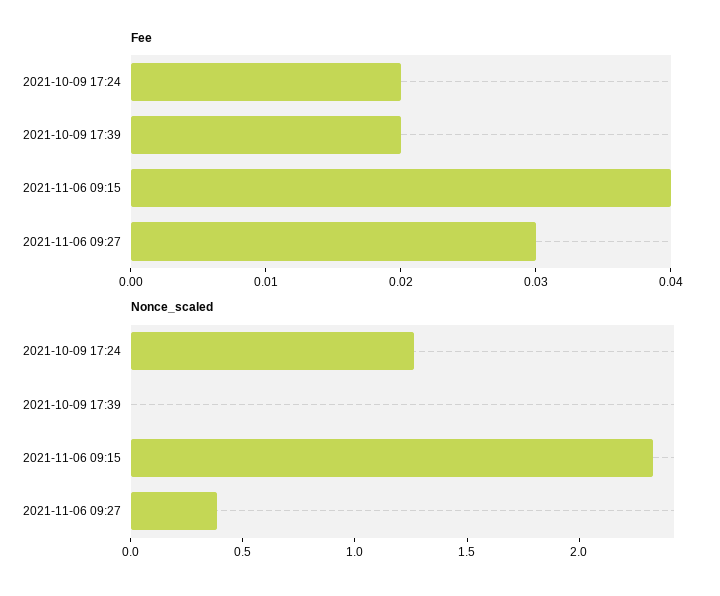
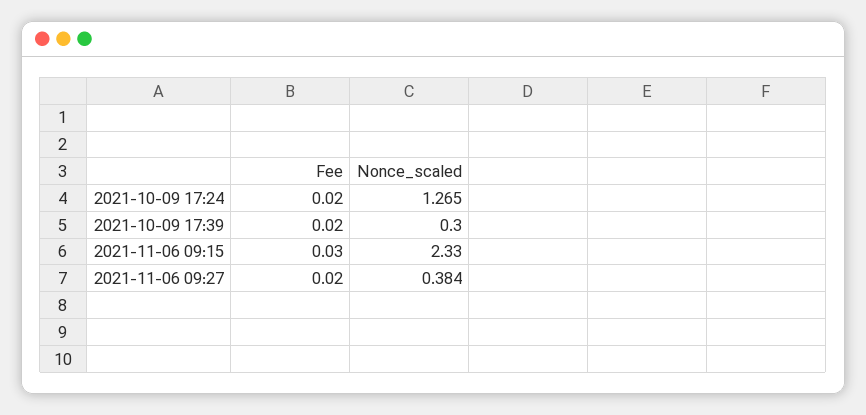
Fee, 2021-11-06 09:15: 0.04 -> 0.03
Fee, 2021-11-06 09:27: 0.03 -> 0.02
Nonce_scaled, 2021-10-09 17:39: 0 -> 0.3

